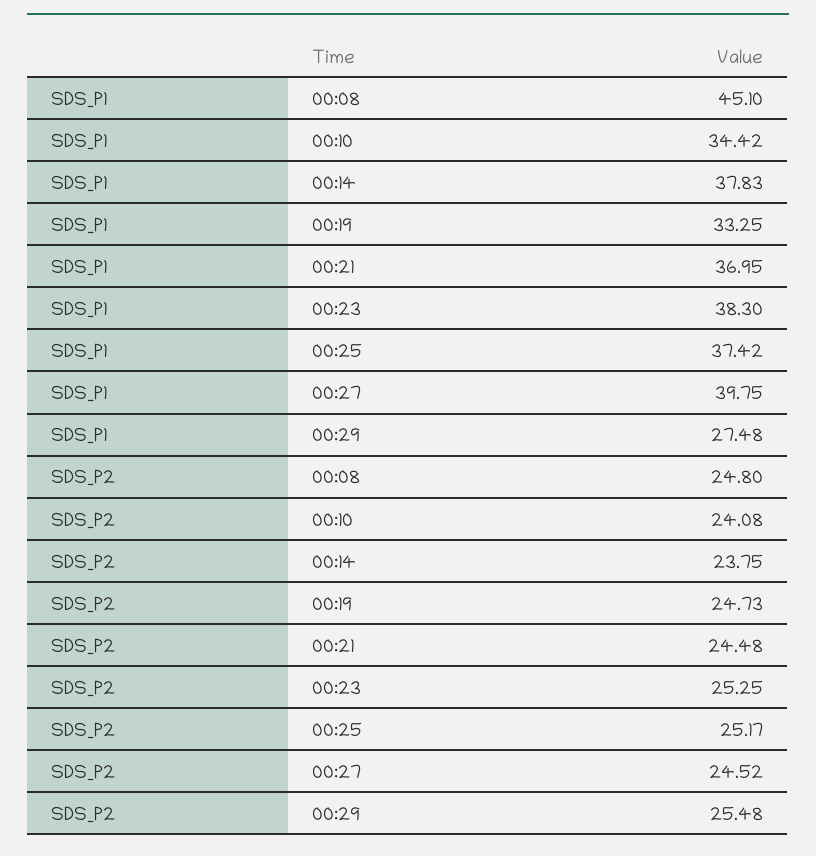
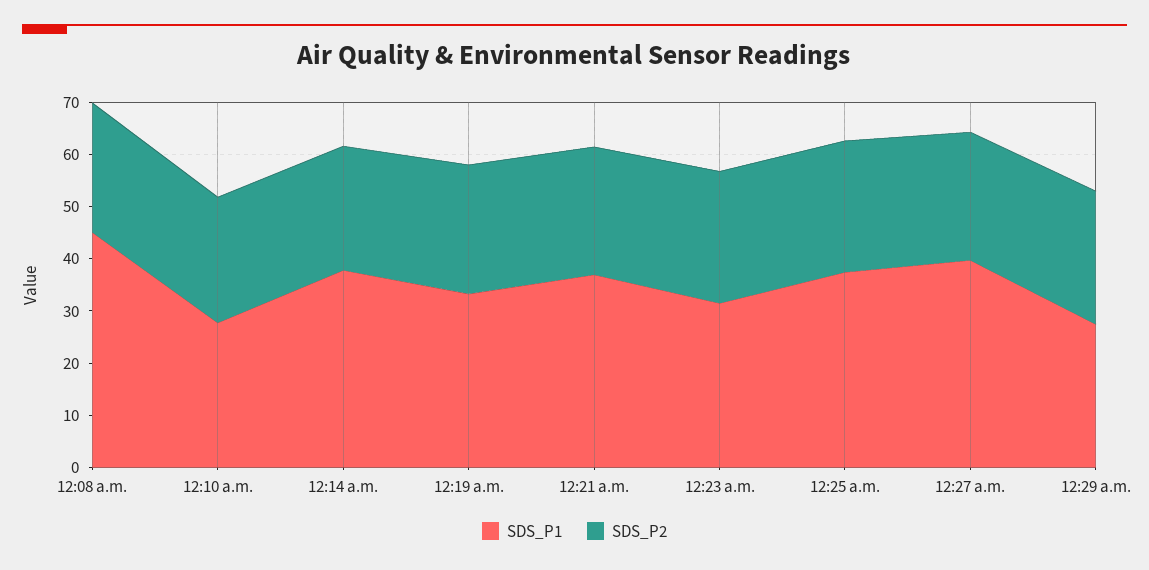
SDS_P1, 00:10: 34.42 -> 28
SDS_P1, 00:23: 38.3 -> 32

